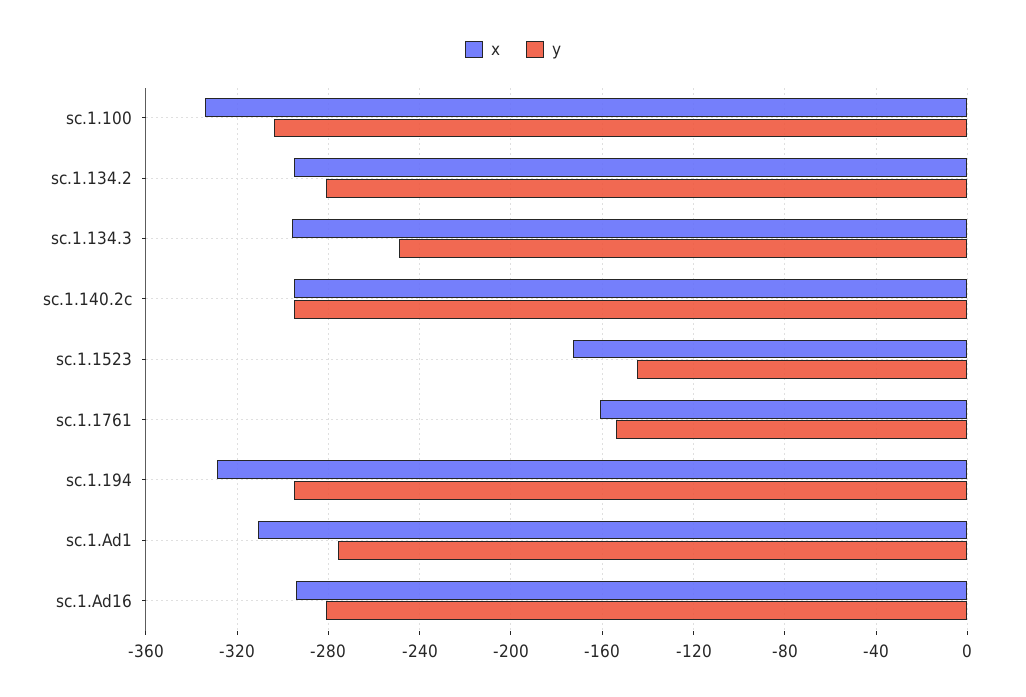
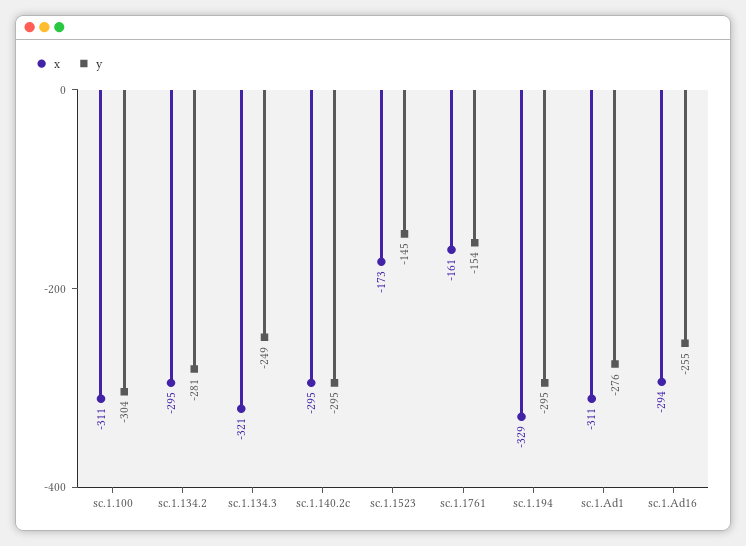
x, sc.1.100: -335 -> -311
x, sc.1.134.3: -295 -> -321
y, sc.1.Ad16: -280 -> -255

